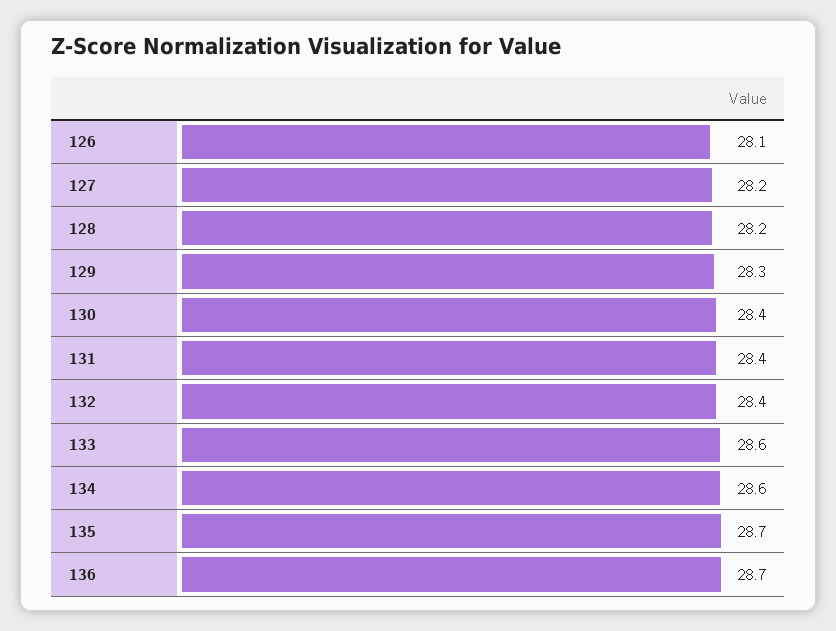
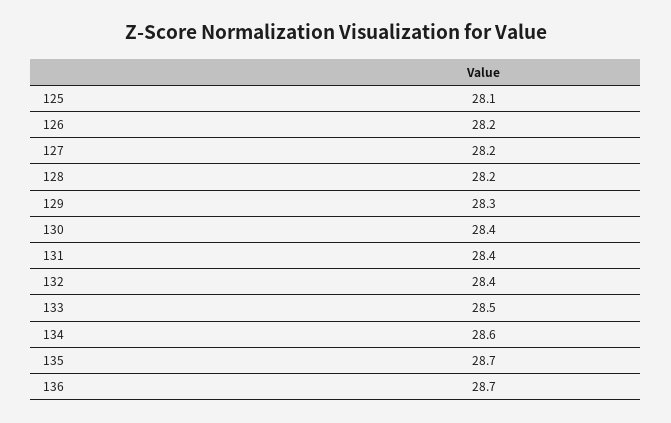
126: 28.1 -> 28.2
133: 28.6 -> 28.5
125: none -> 28.1

